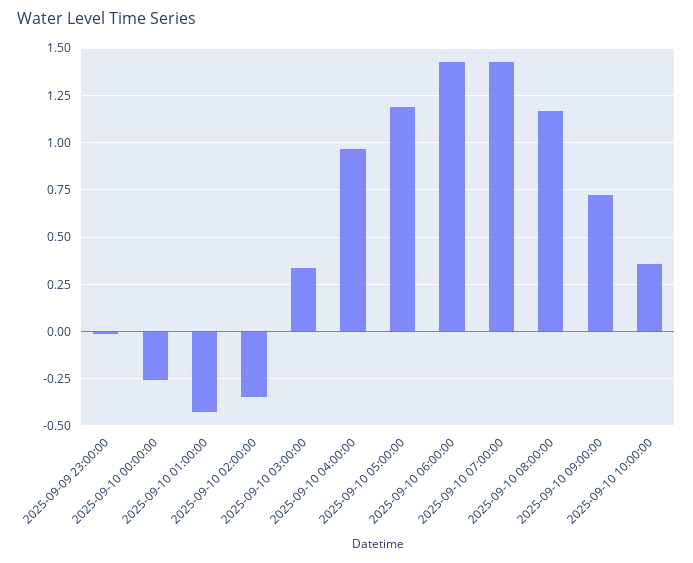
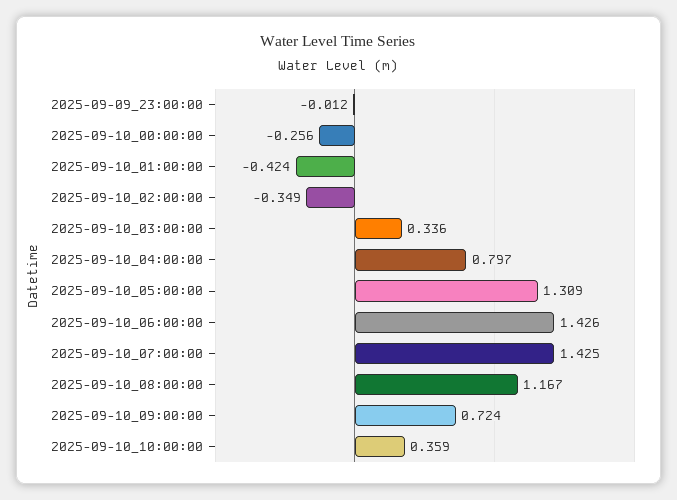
2025-09-10 04:00:00: 0.95 -> 0.797
2025-09-10 05:00:00: 1.2 -> 1.309

